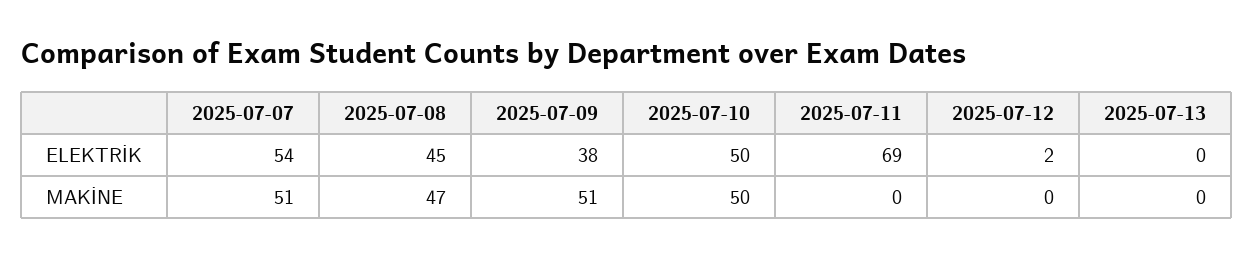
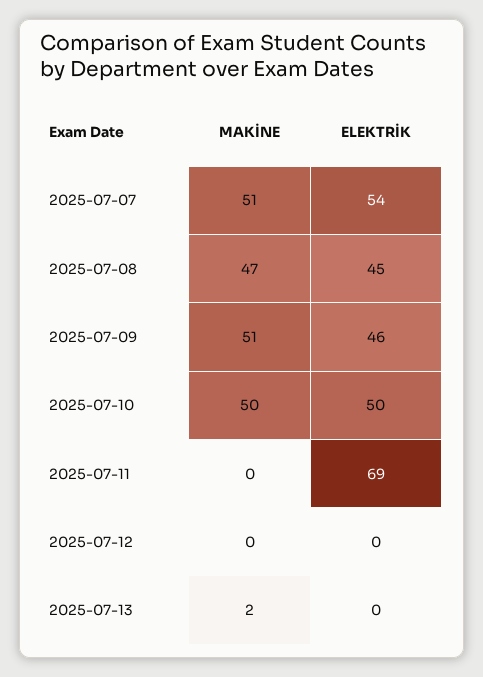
2025-07-09, ELEKTRİK: 38 -> 46
2025-07-12, ELEKTRİK: 2 -> 0
2025-07-13, MAKİNE: 0 -> 2

